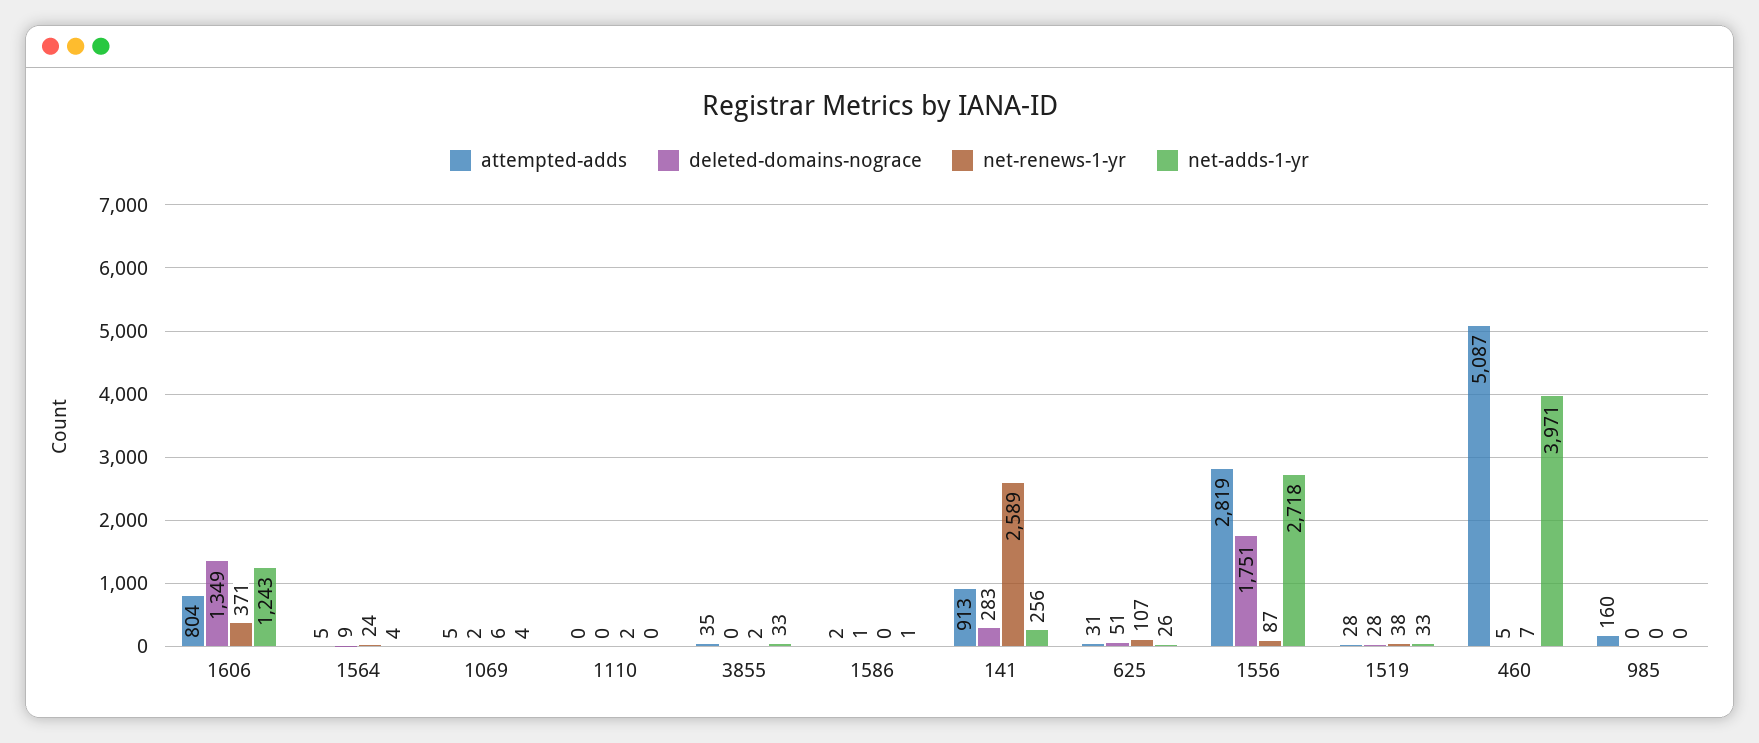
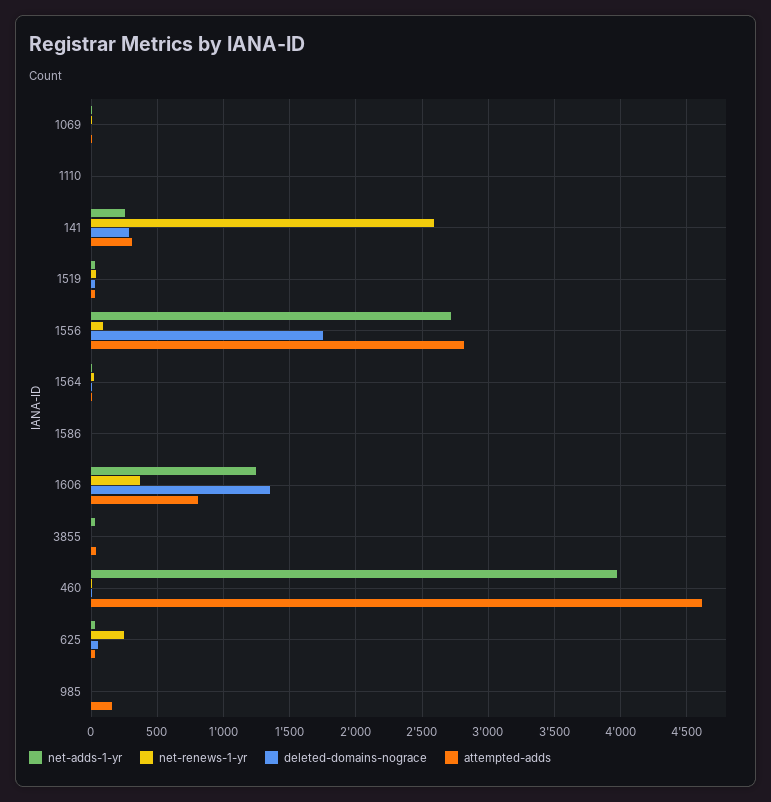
attempted-adds, 141: 913 -> 300
net-renews-1-yr, 625: 107 -> 250
attempted-adds, 460: 5087 -> 4600

